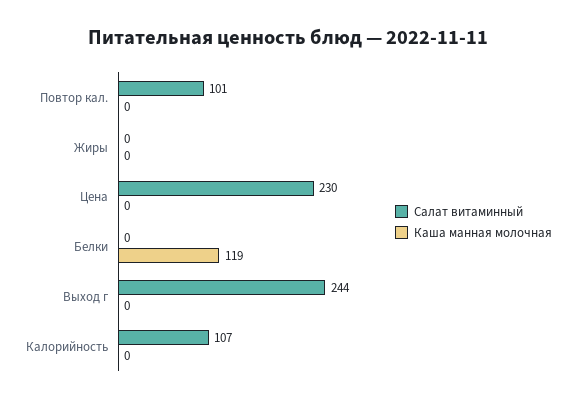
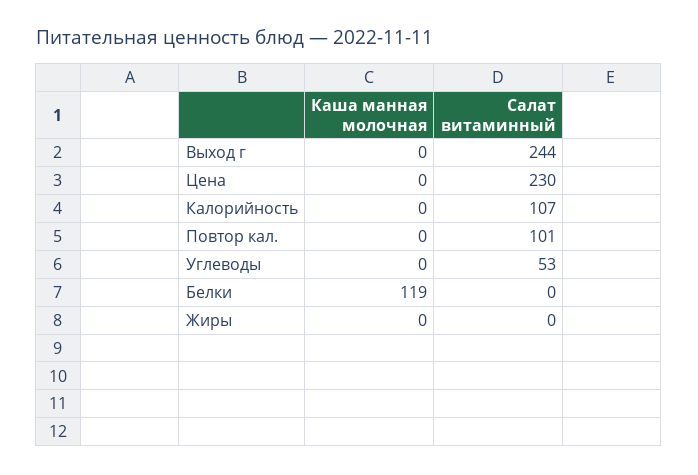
Каша манная молочная, Углеводы: none -> 0
Салат витаминный, Углеводы: none -> 53

